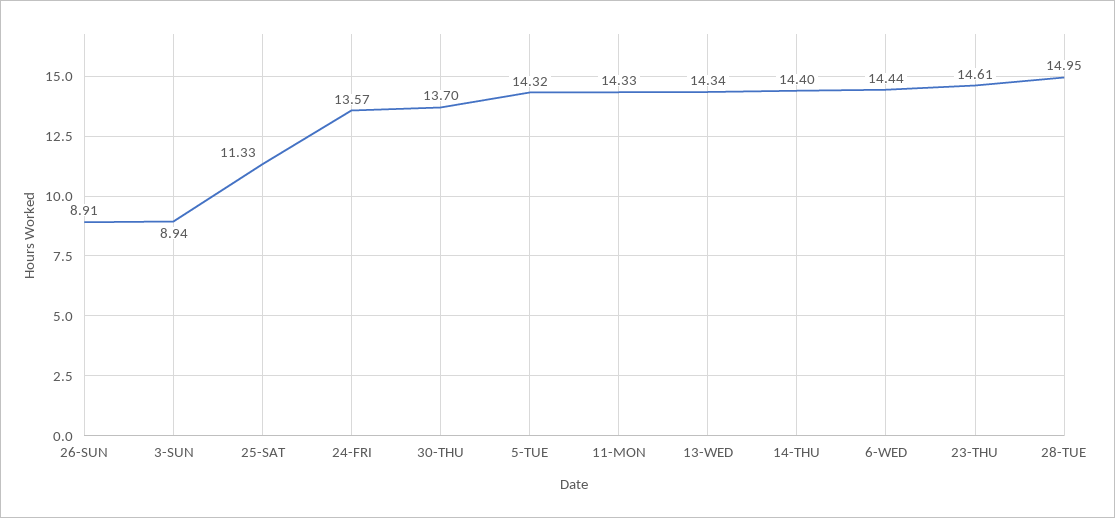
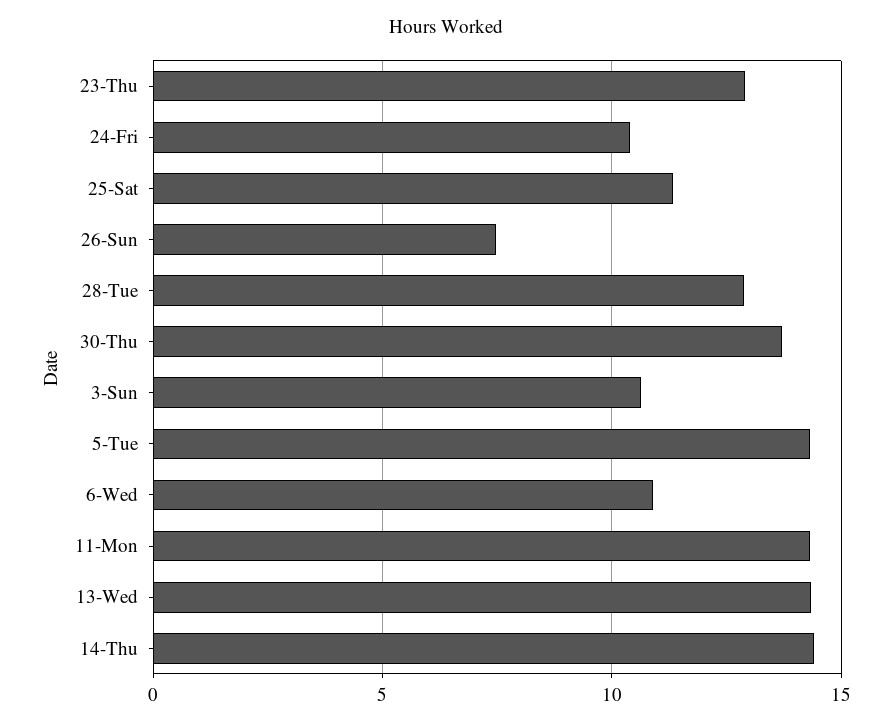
26-SUN: 8.91 -> 7.5
3-SUN: 8.94 -> 10.5
24-FRI: 13.57 -> 10.5
6-WED: 14.44 -> 11
23-THU: 14.61 -> 13
28-TUE: 14.95 -> 13

